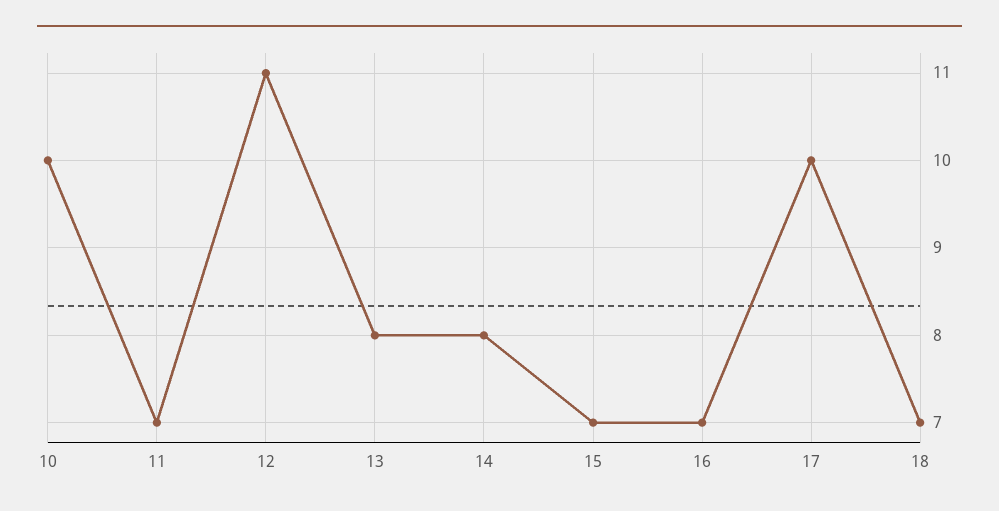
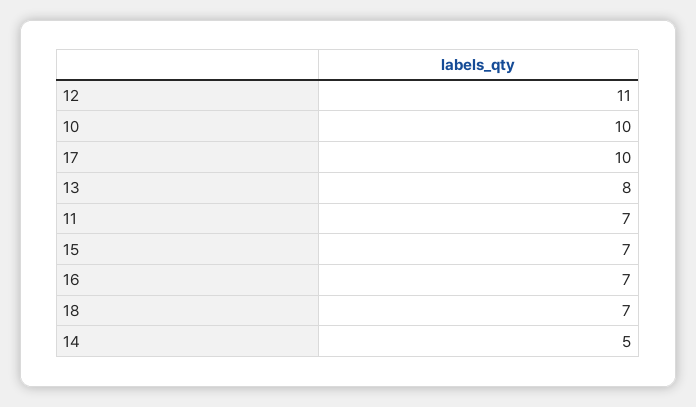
14: 8 -> 5

